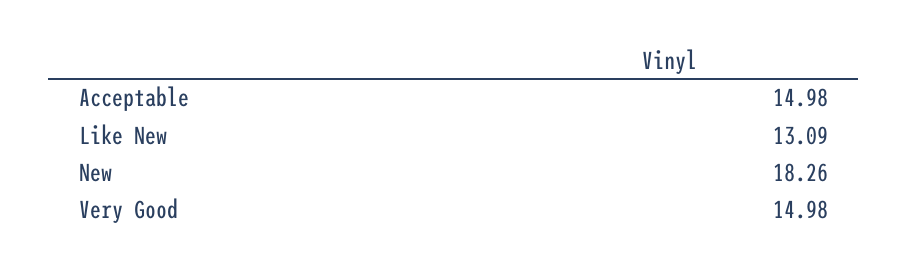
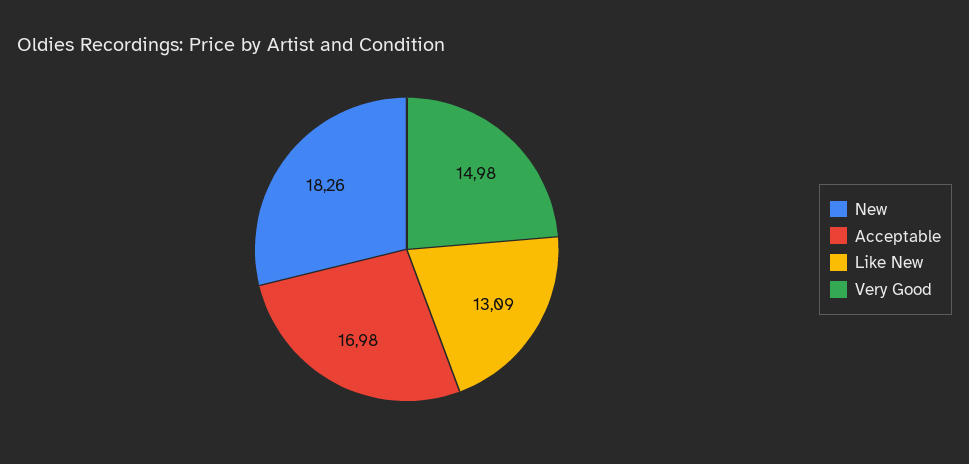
Acceptable: 14.98 -> 16.98

